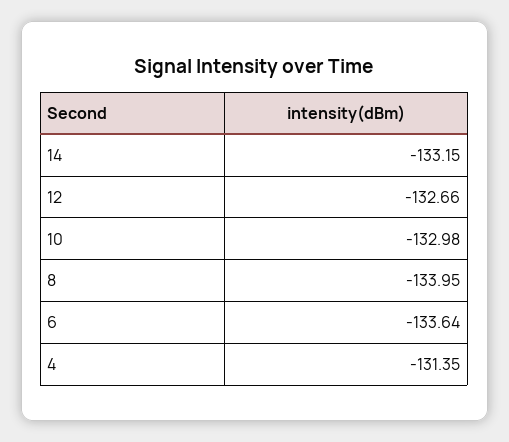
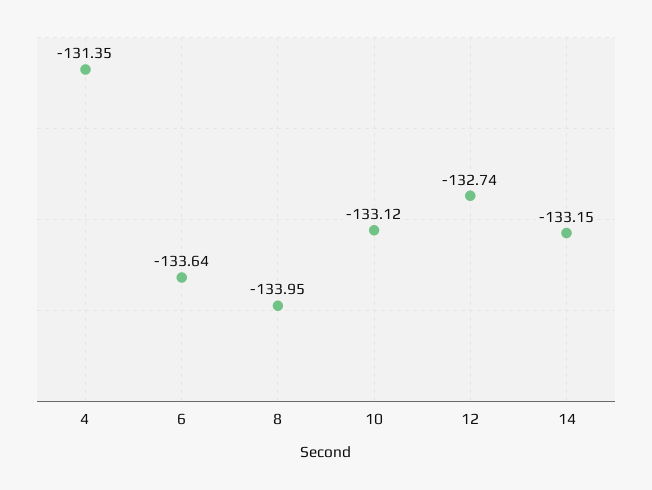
12: -132.66 -> -132.74
10: -132.98 -> -133.12

